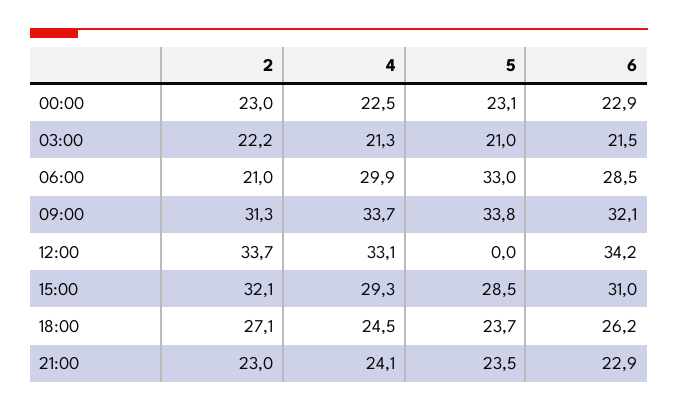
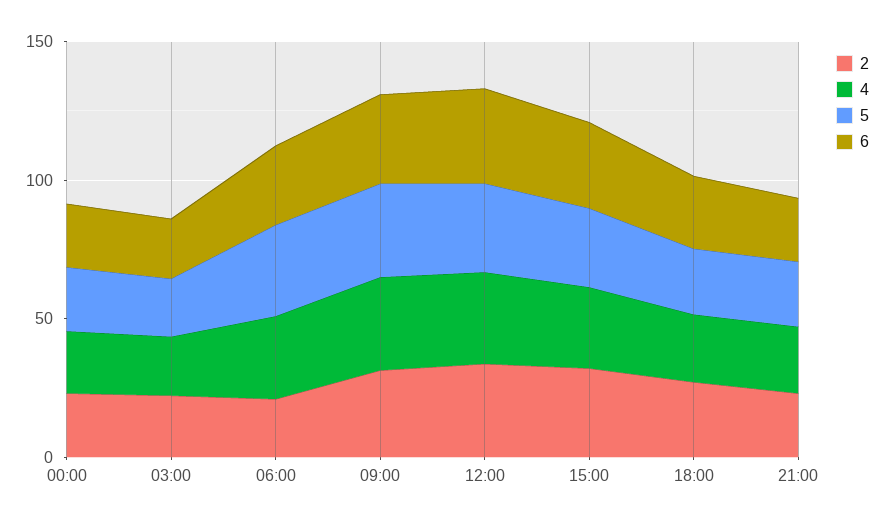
5, 12:00: 0 -> 30

